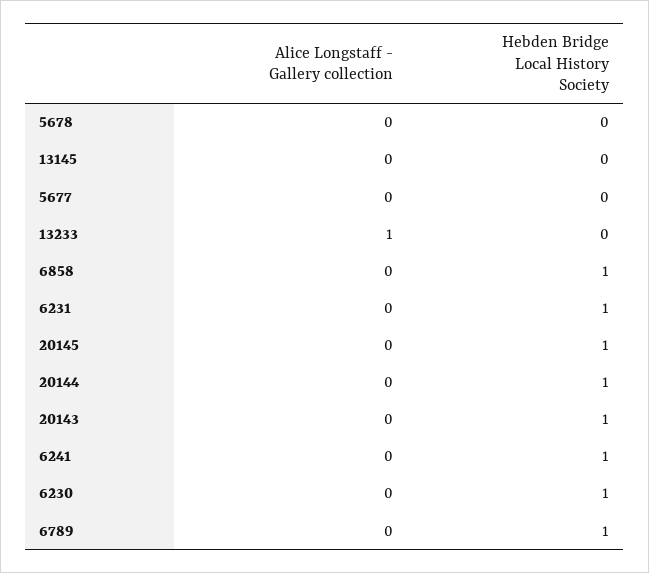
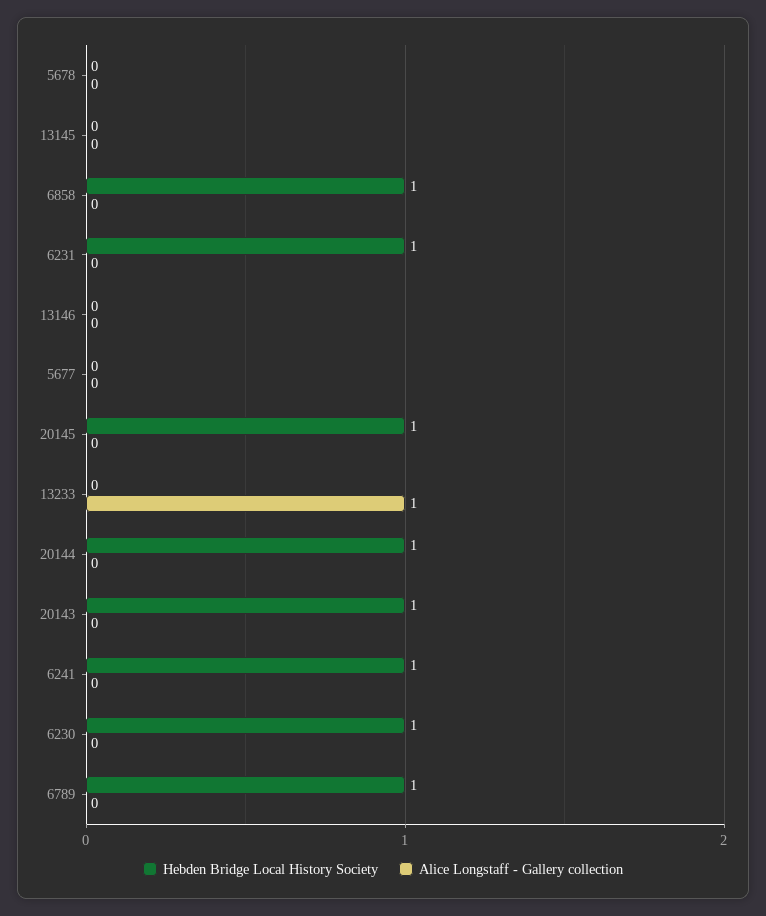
Hebden Bridge Local History Society, 13146: none -> 0
Alice Longstaff - Gallery collection, 13146: none -> 0

